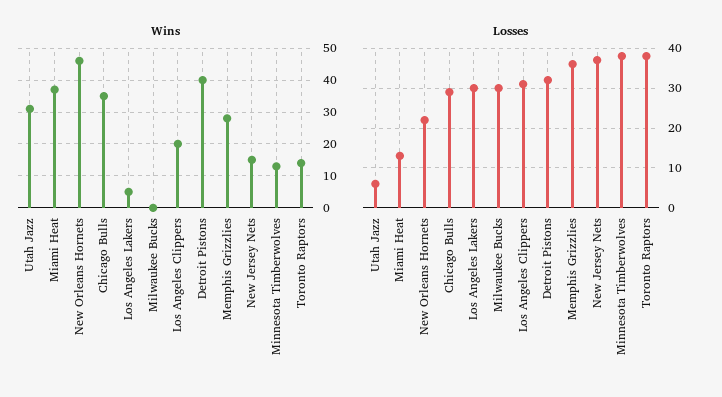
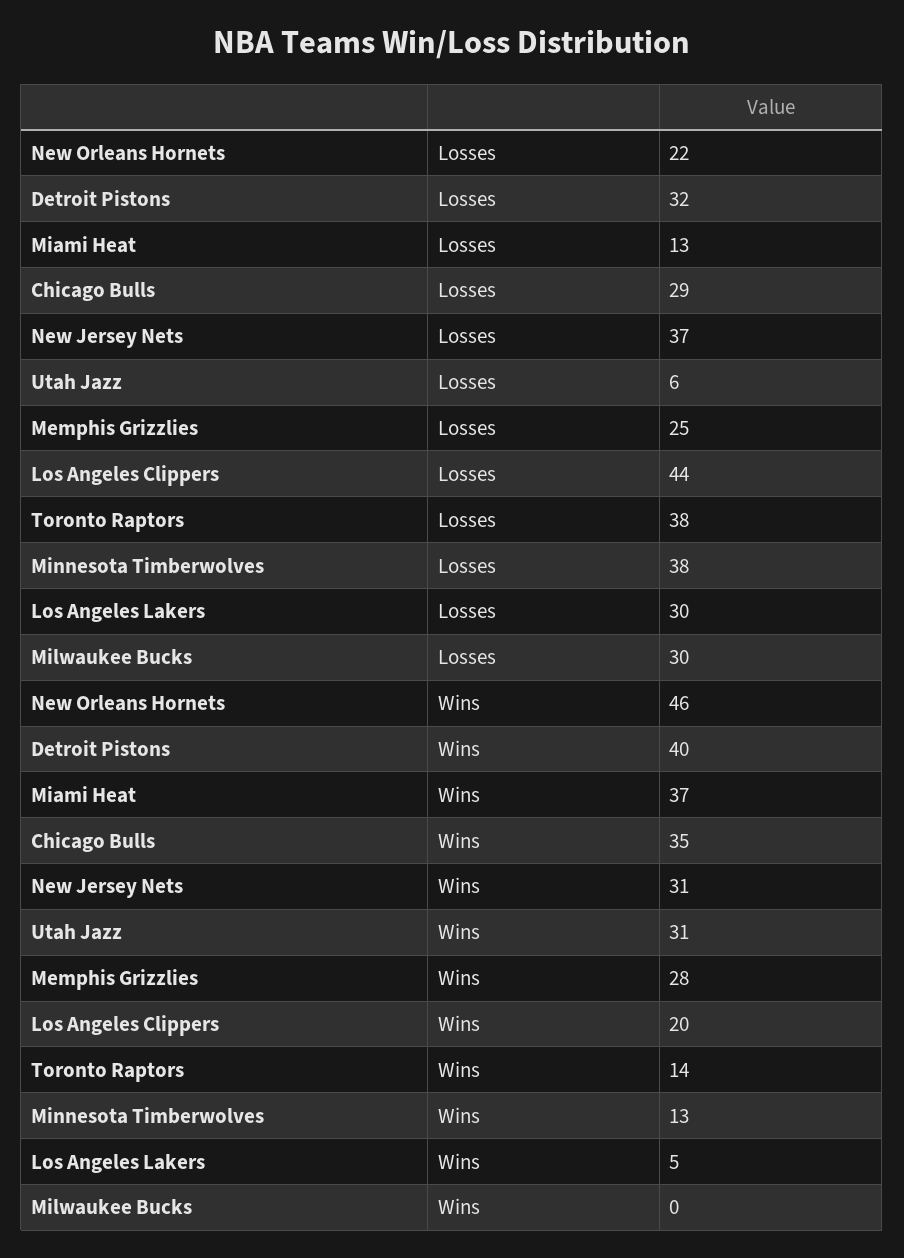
Wins, New Jersey Nets: 15 -> 31
Losses, Los Angeles Clippers: 30 -> 44
Losses, Memphis Grizzlies: 35 -> 25

